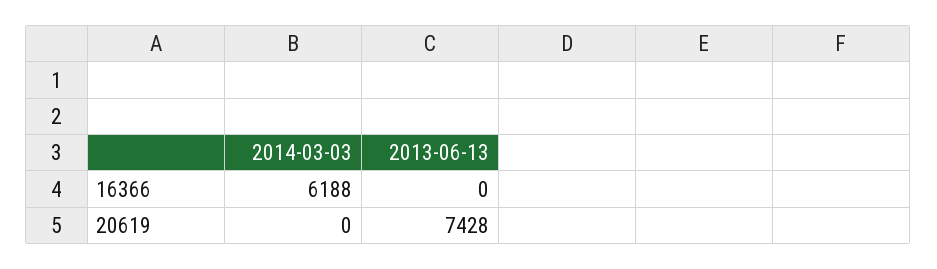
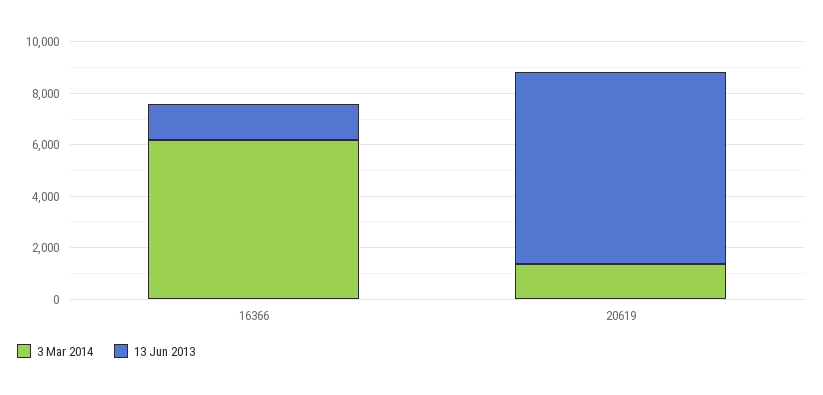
2013-06-13, 16366: 0 -> 1500
2014-03-03, 20619: 0 -> 1500

